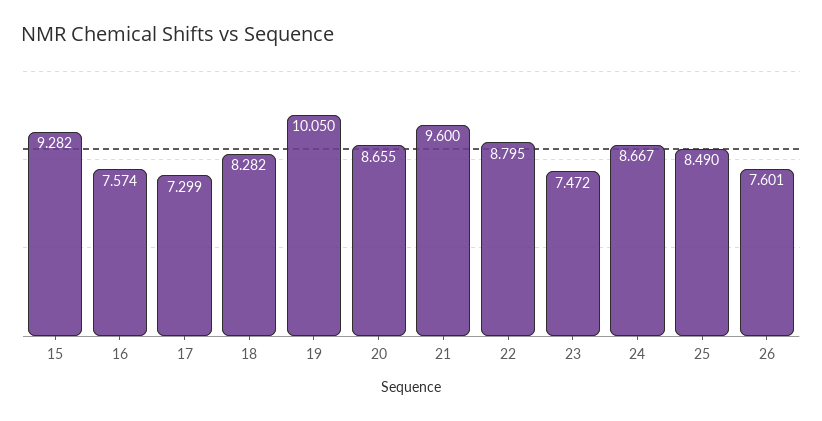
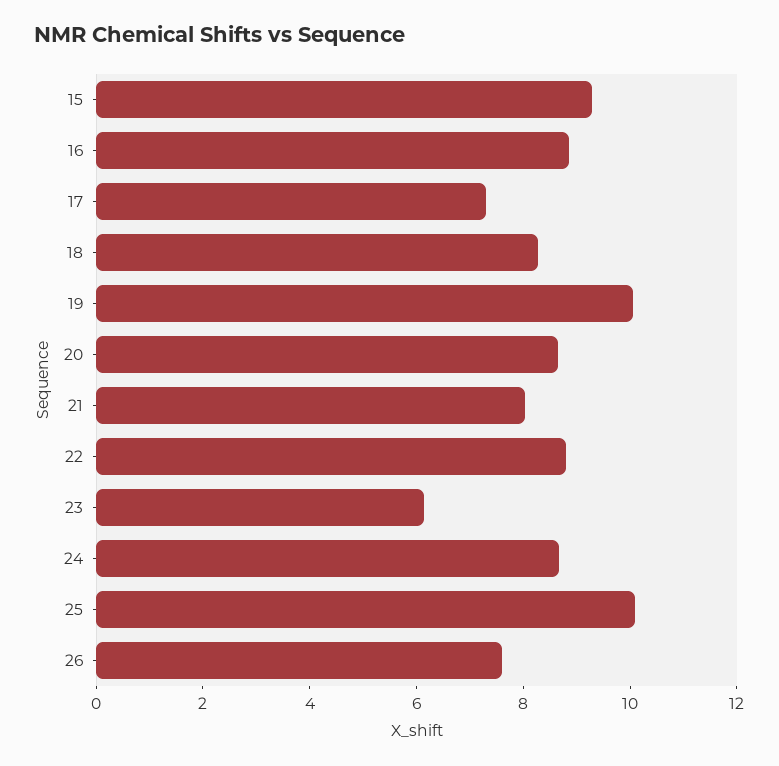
16: 7.574 -> 9
21: 9.6 -> 8
23: 7.472 -> 6
25: 8.49 -> 10

